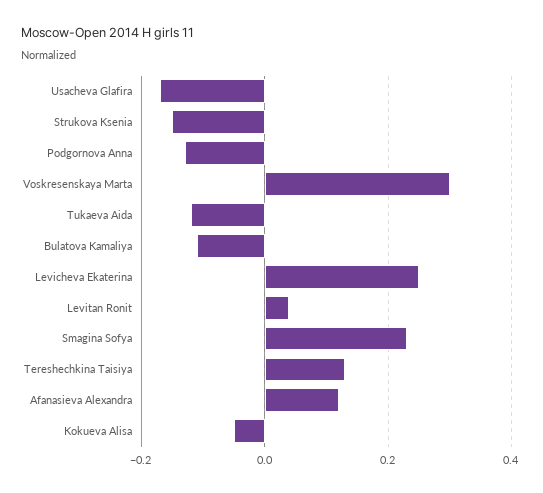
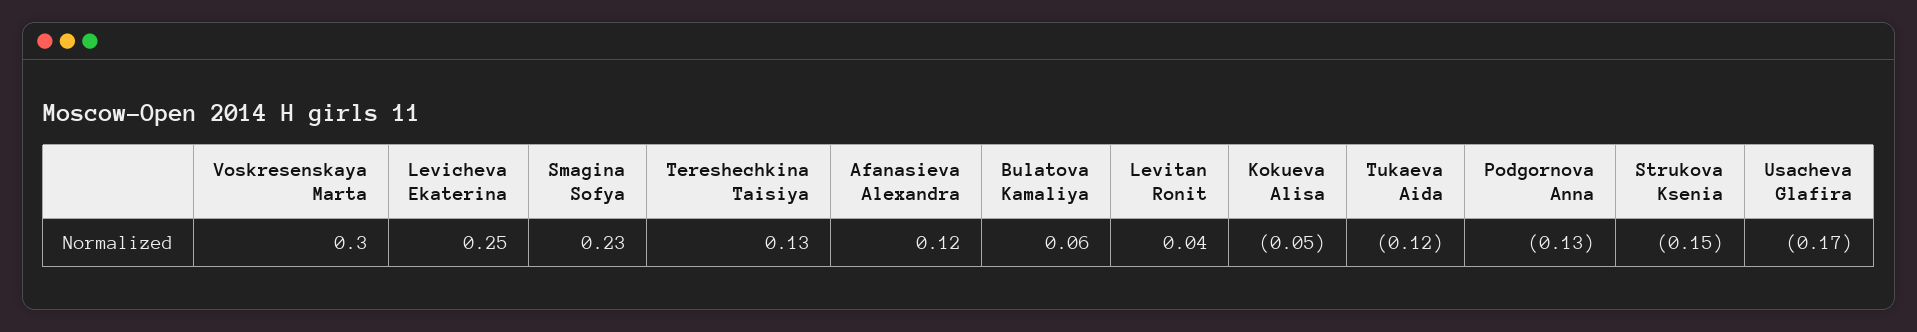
Bulatova Kamaliya: -0.1 -> 0.06

